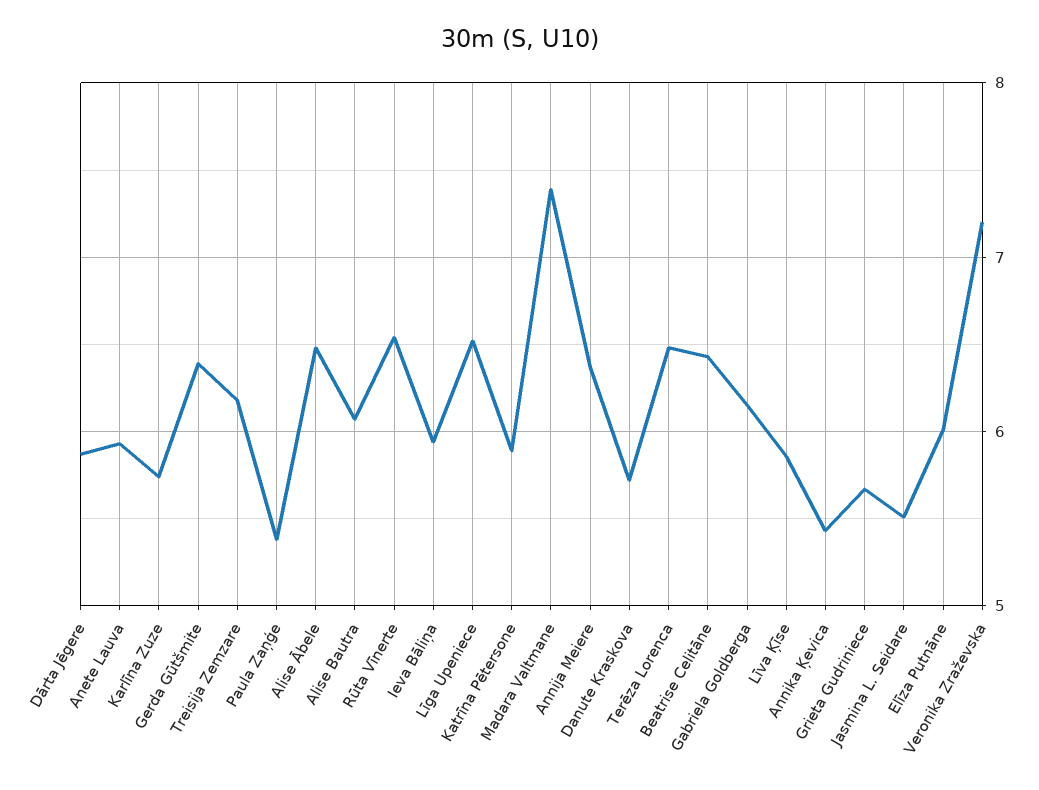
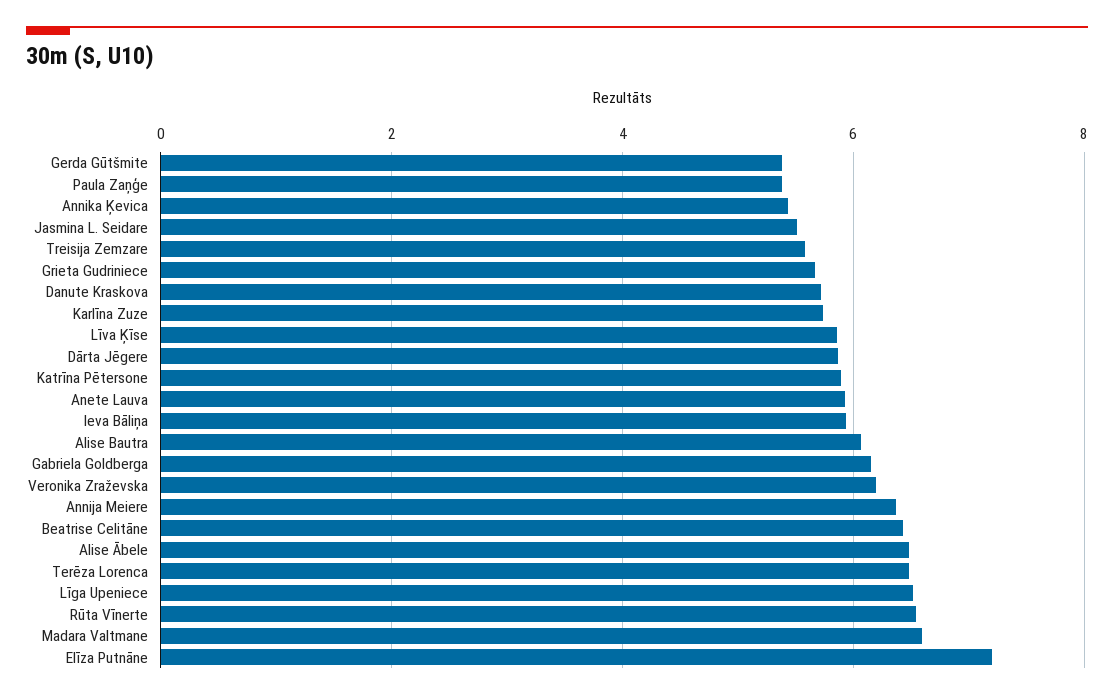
Gerda Gūtšmite: 6.4 -> 5.4
Treisija Zemzare: 6.2 -> 5.6
Madara Valtmane: 7.4 -> 6.6
Elīza Putnāne: 6 -> 7.2
Veronika Zraževska: 7.2 -> 6.2

